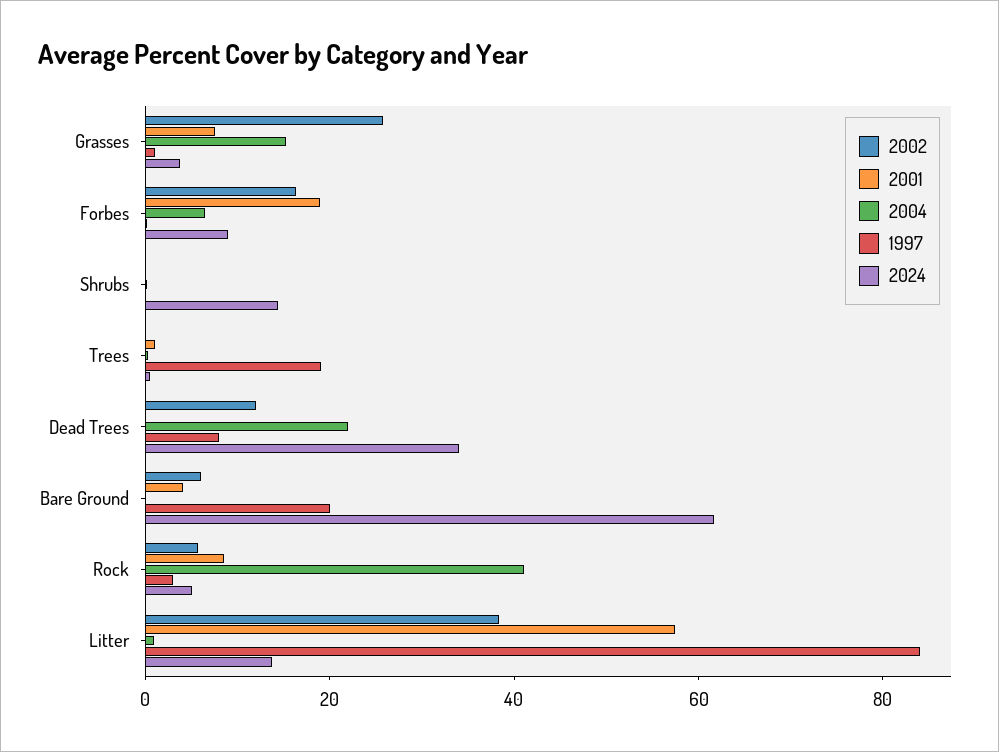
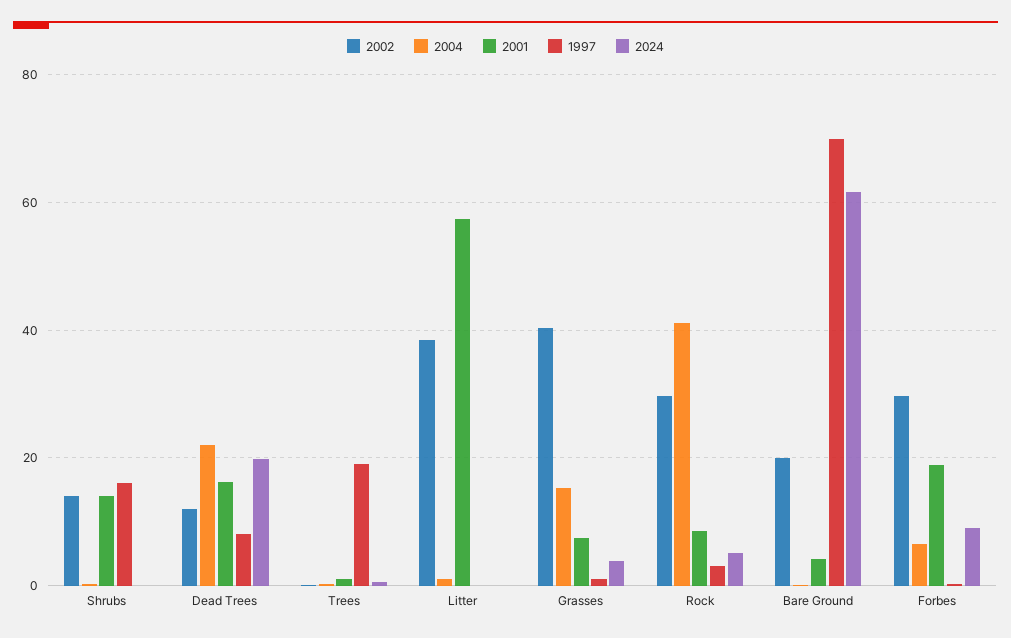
2002, Grasses: 25 -> 40
2002, Forbes: 15 -> 30
2002, Shrubs: 0 -> 14
2001, Shrubs: 0 -> 14
1997, Shrubs: 0 -> 16
2024, Shrubs: 15 -> 0
2001, Dead Trees: 0 -> 16
2024, Dead Trees: 35 -> 20
2002, Bare Ground: 5 -> 20
1997, Bare Ground: 20 -> 70
2002, Rock: 5 -> 30
1997, Litter: 85 -> 0
2024, Litter: 15 -> 0

